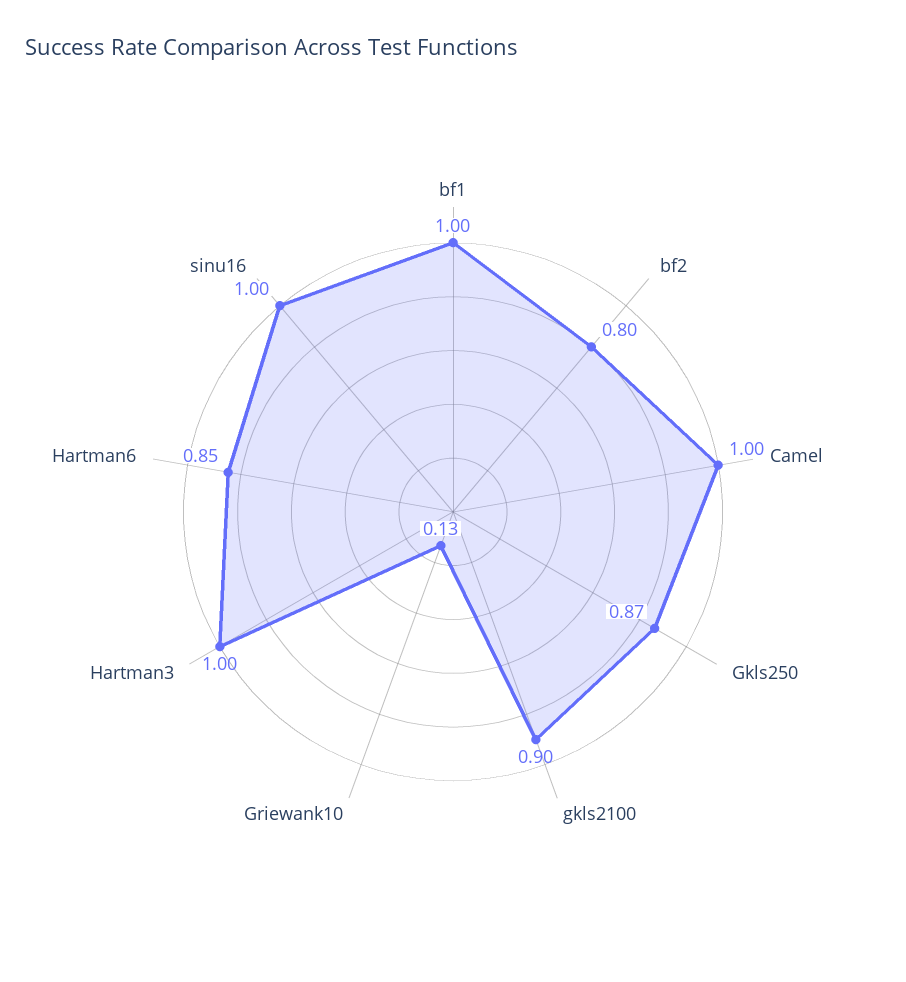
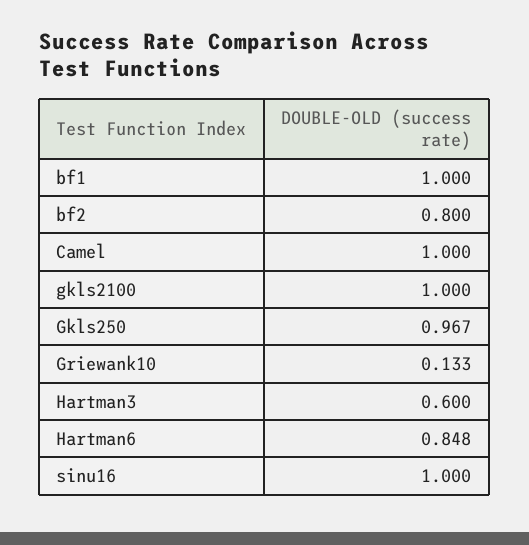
Gkls250: 0.87 -> 0.967
gkls2100: 0.9 -> 1
Hartman3: 1 -> 0.6

